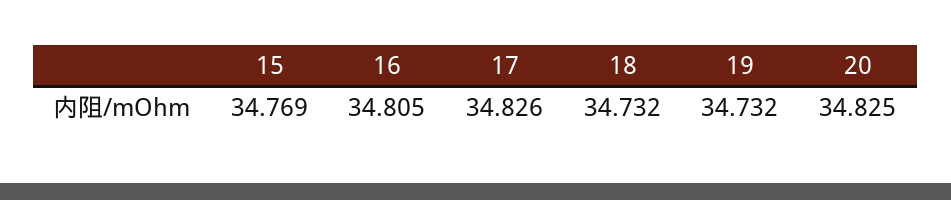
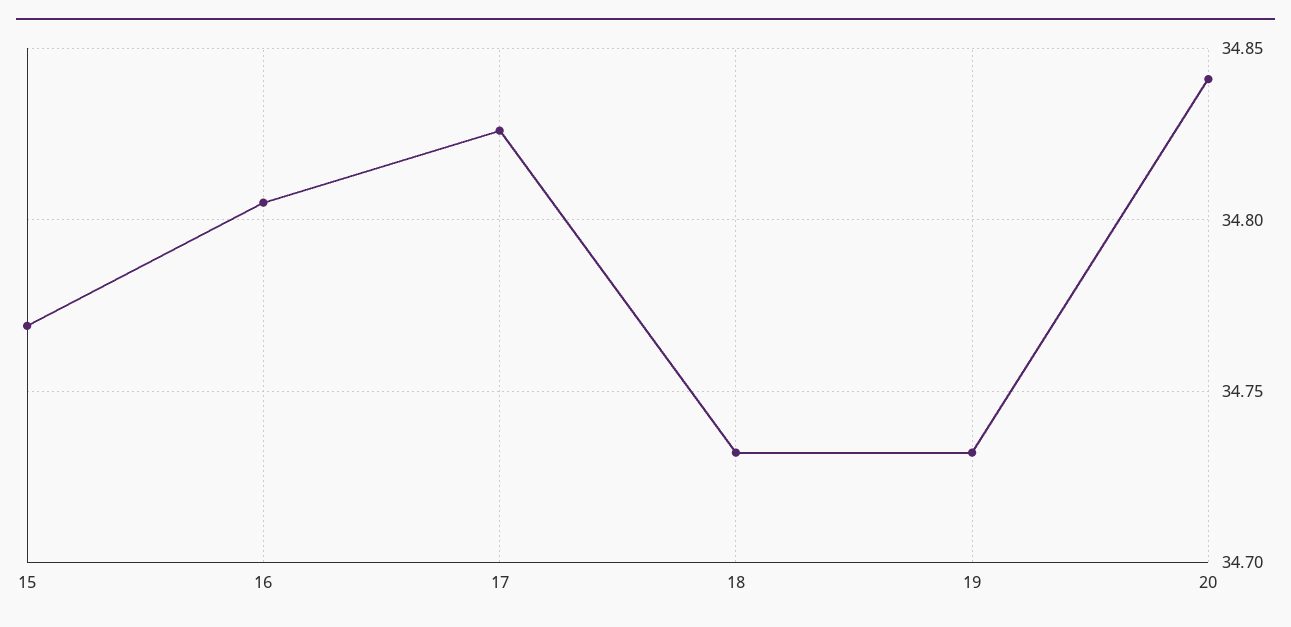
20: 34.825 -> 34.84

